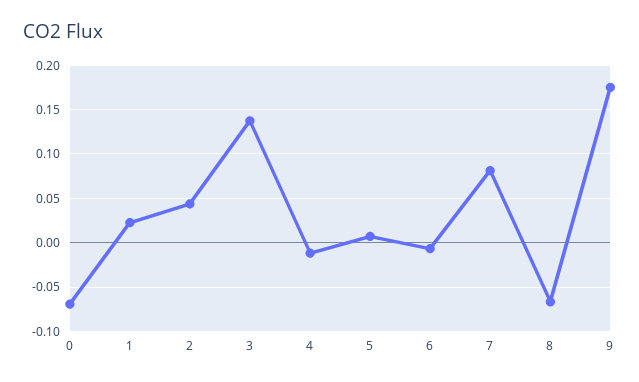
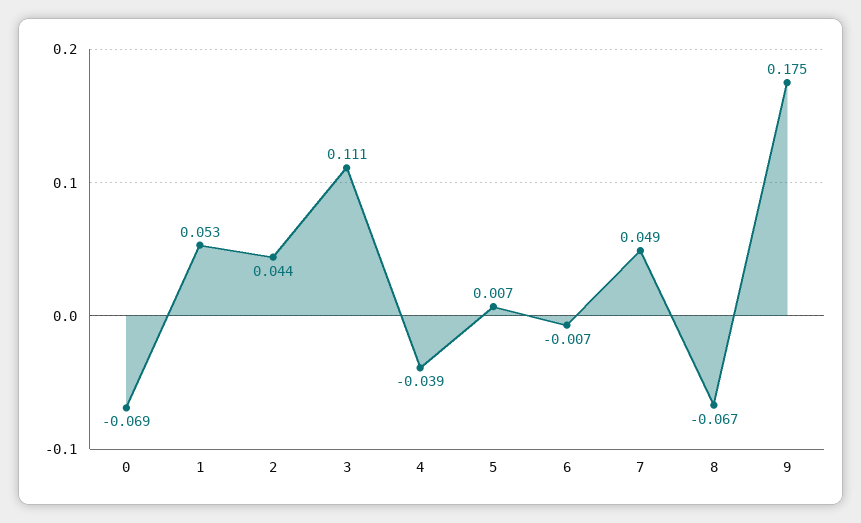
1: 0.02 -> 0.053
3: 0.14 -> 0.111
4: -0.01 -> -0.039
7: 0.08 -> 0.049

